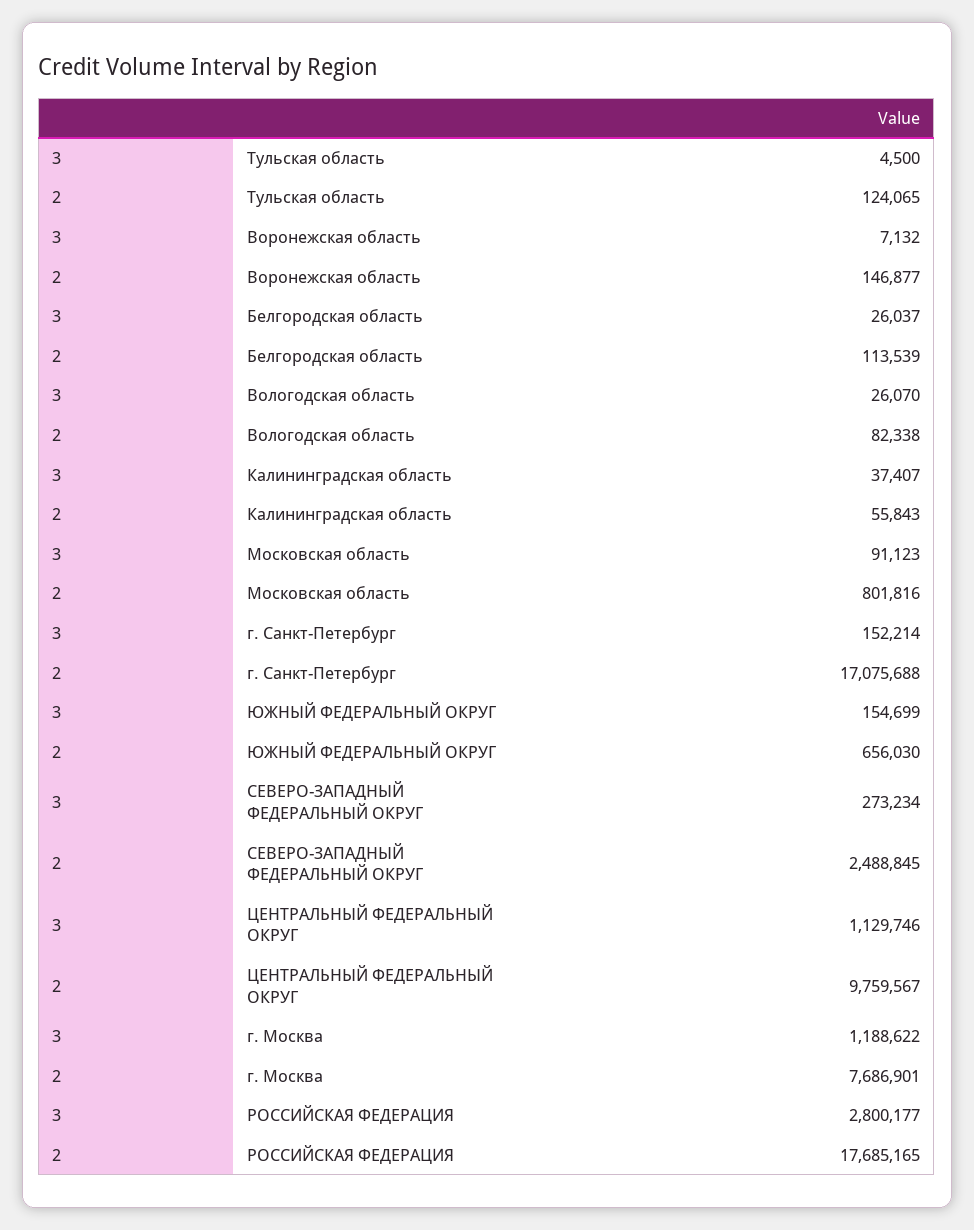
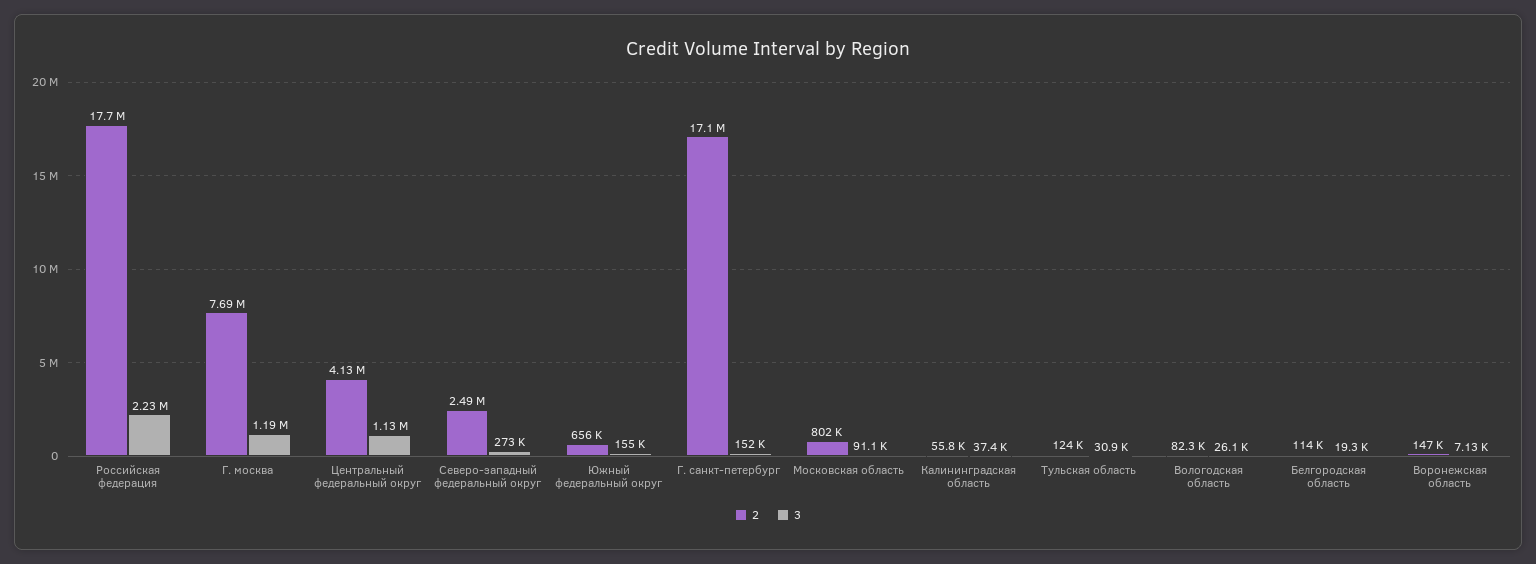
3, Тульская область: 4500 -> 30900
3, Белгородская область: 26037 -> 19300
2, ЦЕНТРАЛЬНЫЙ ФЕДЕРАЛЬНЫЙ ОКРУГ: 9759567 -> 4130000
3, РОССИЙСКАЯ ФЕДЕРАЦИЯ: 2800177 -> 2230000

